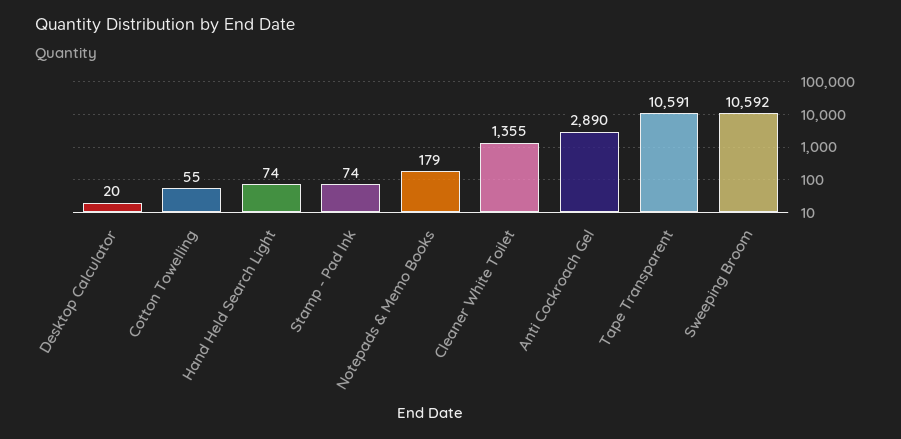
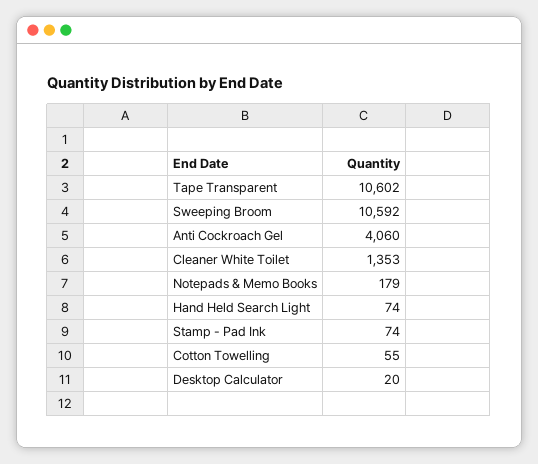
Cleaner White Toilet: 1355 -> 1353
Anti Cockroach Gel: 2890 -> 4060
Tape Transparent: 10591 -> 10602

